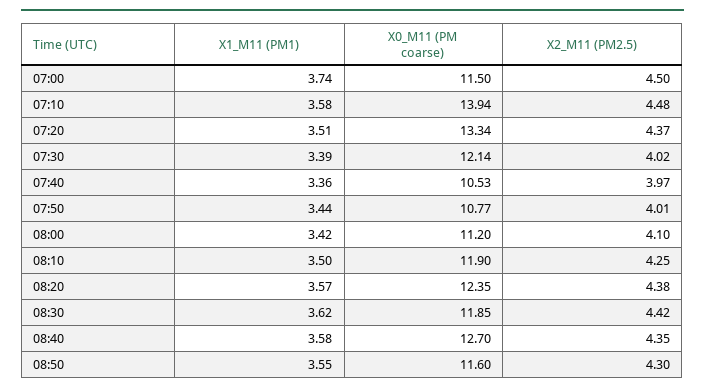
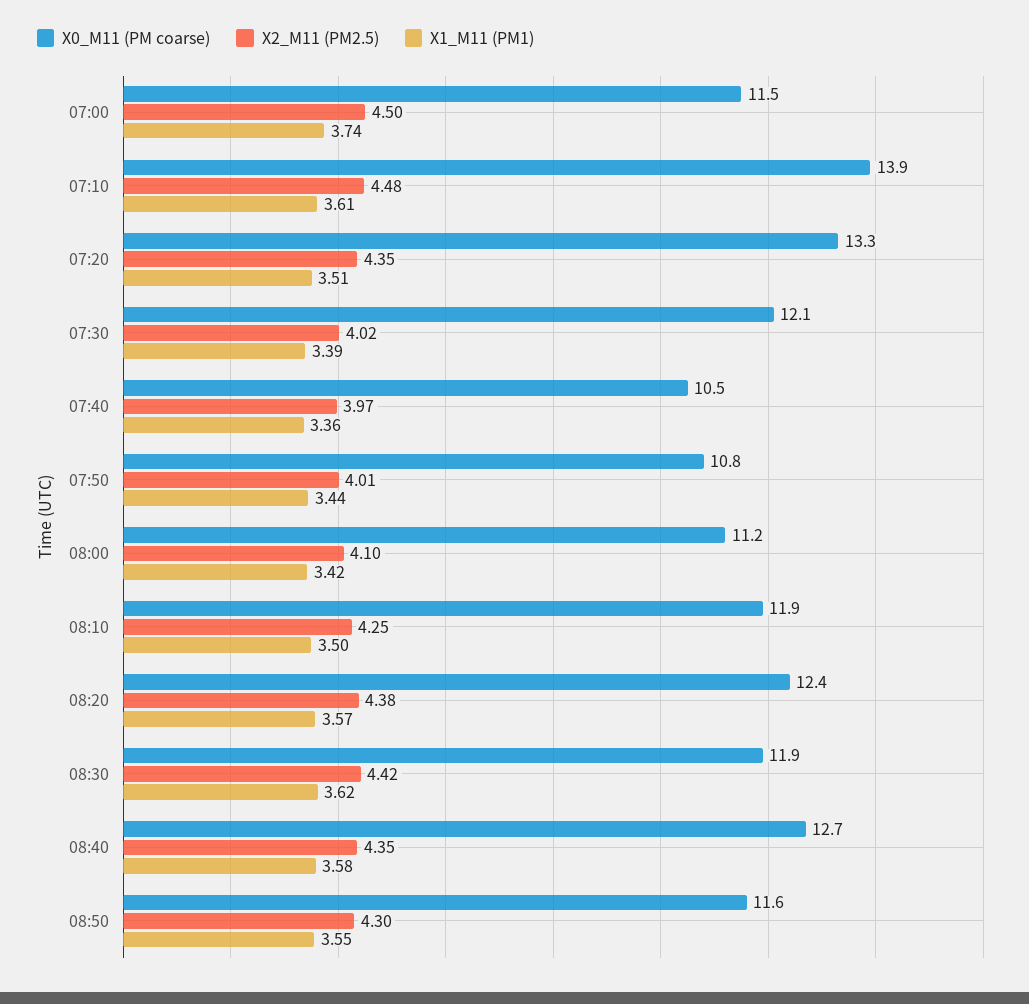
X1_M11 (PM1), 07:10: 3.58 -> 3.61
X2_M11 (PM2.5), 07:20: 4.37 -> 4.35

